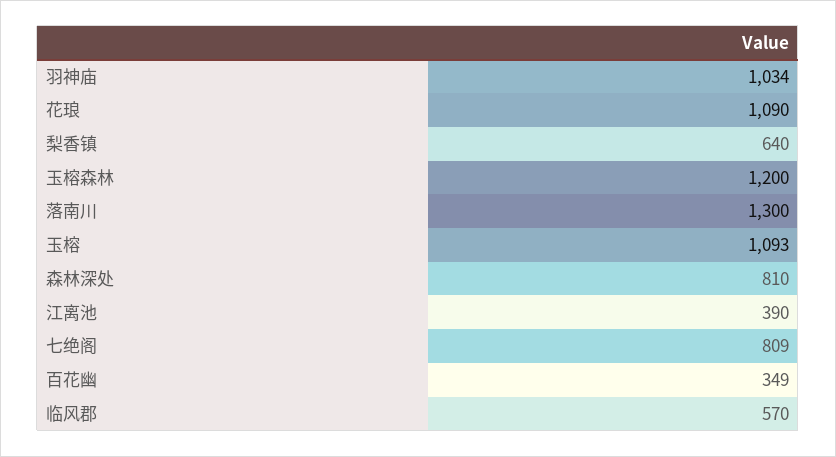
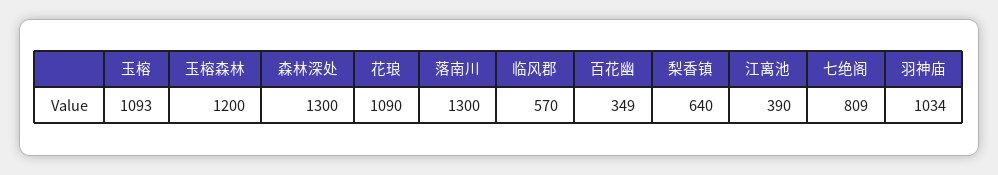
森林深处: 810 -> 1300

